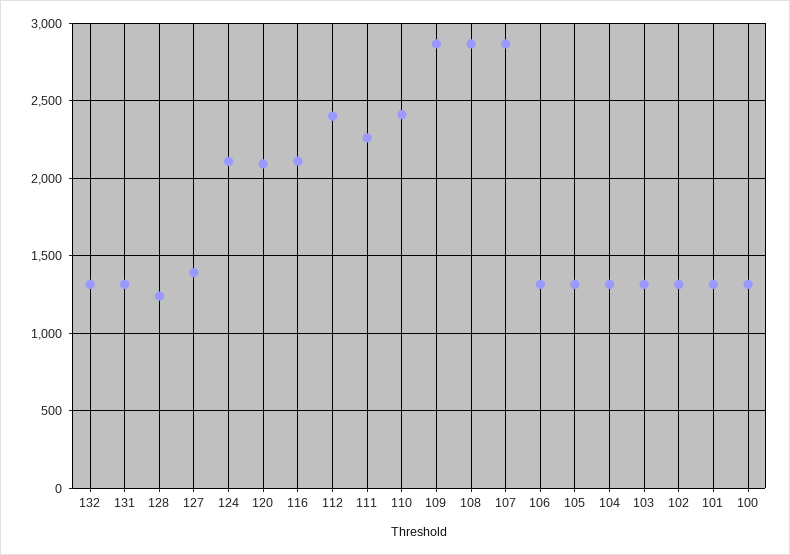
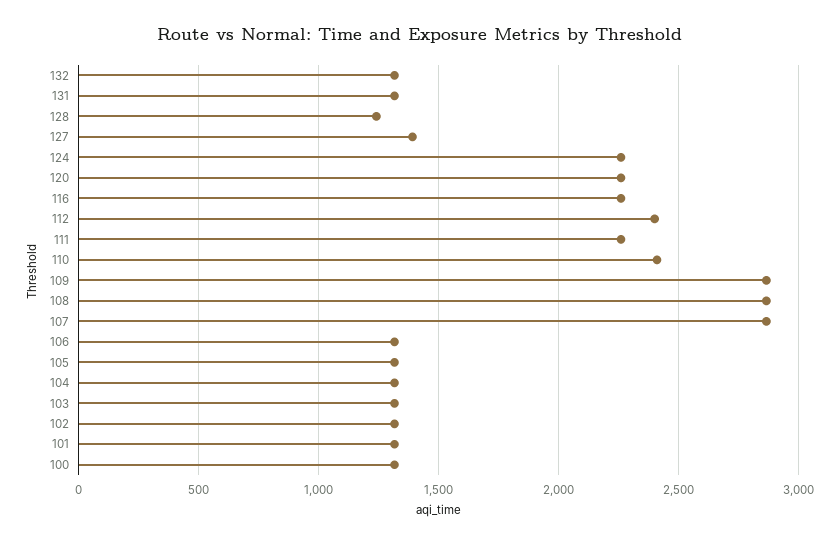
124: 2100 -> 2250
120: 2100 -> 2250
116: 2100 -> 2250

